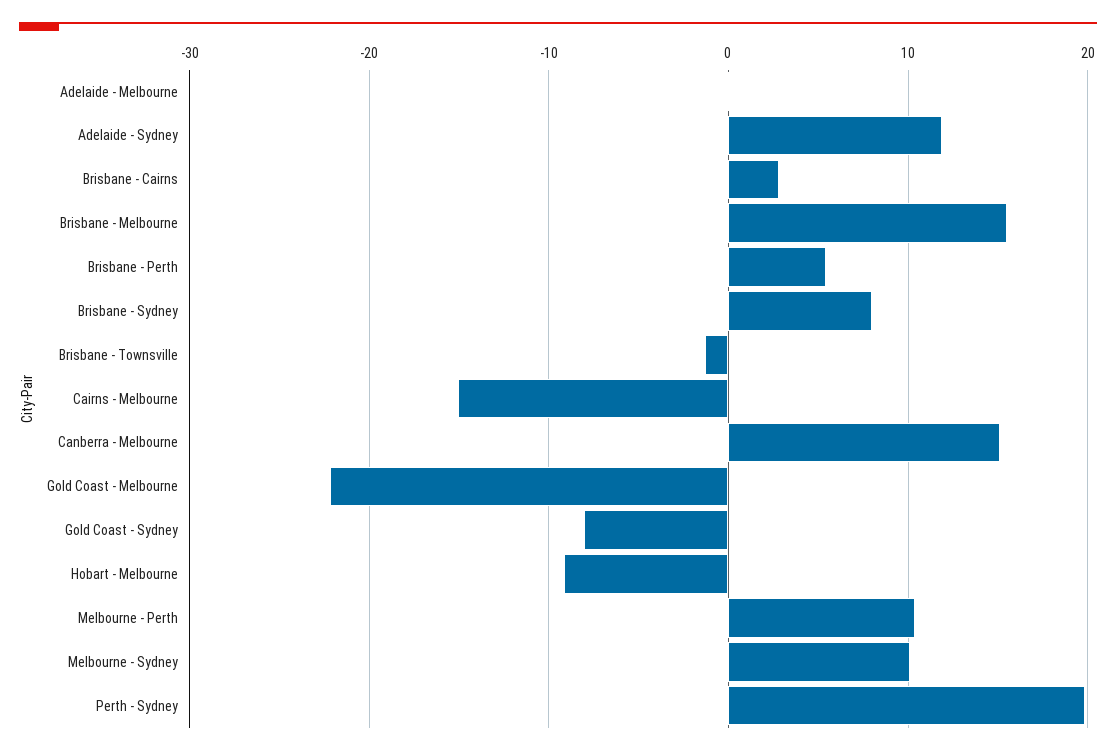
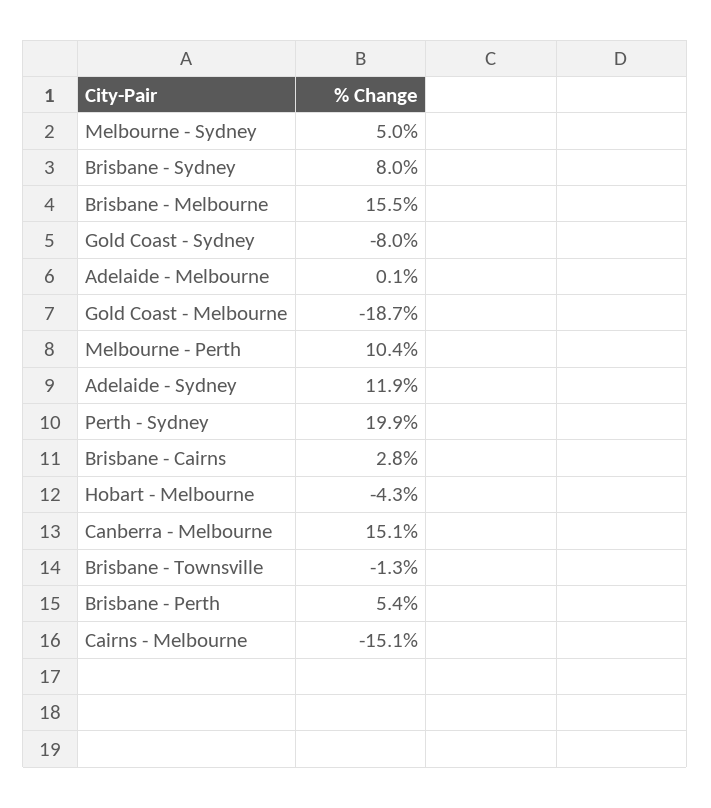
Gold Coast - Melbourne: -22 -> -18.7
Hobart - Melbourne: -9 -> -4.3
Melbourne - Sydney: 10 -> 5

